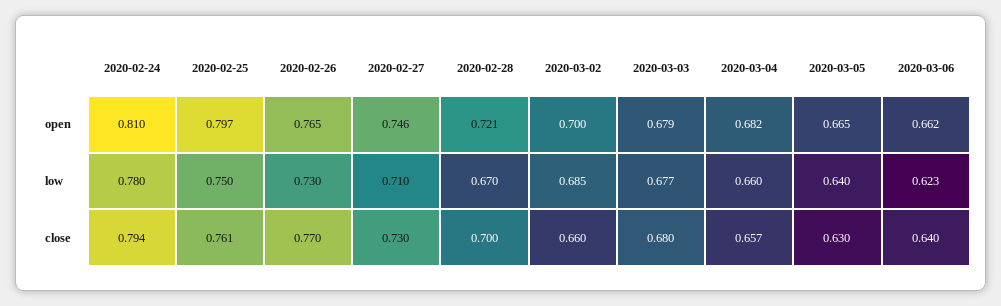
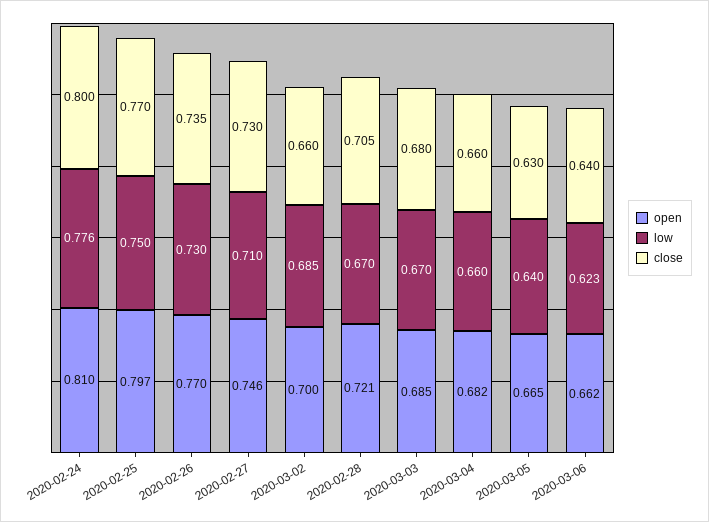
open, 2020-02-26: 0.765 -> 0.77
open, 2020-03-03: 0.679 -> 0.685
low, 2020-02-24: 0.78 -> 0.776
low, 2020-03-03: 0.677 -> 0.67
close, 2020-02-24: 0.794 -> 0.8
close, 2020-02-25: 0.761 -> 0.77
close, 2020-02-26: 0.77 -> 0.735
close, 2020-02-28: 0.7 -> 0.705
close, 2020-03-04: 0.657 -> 0.66

